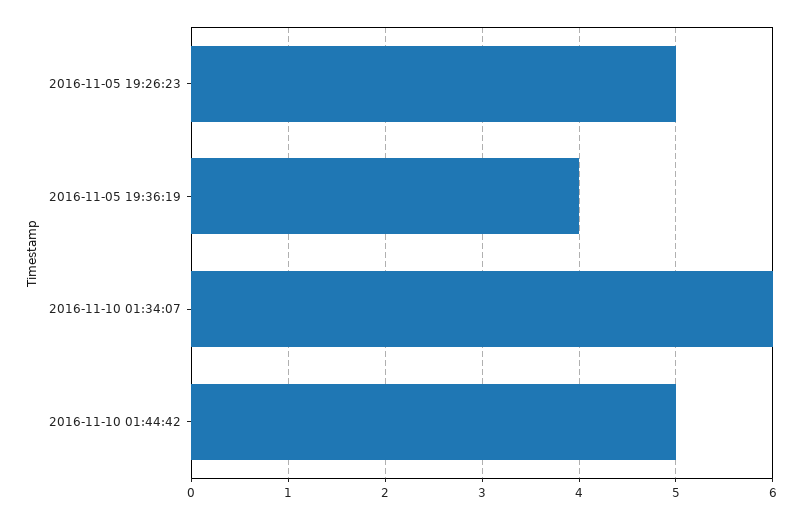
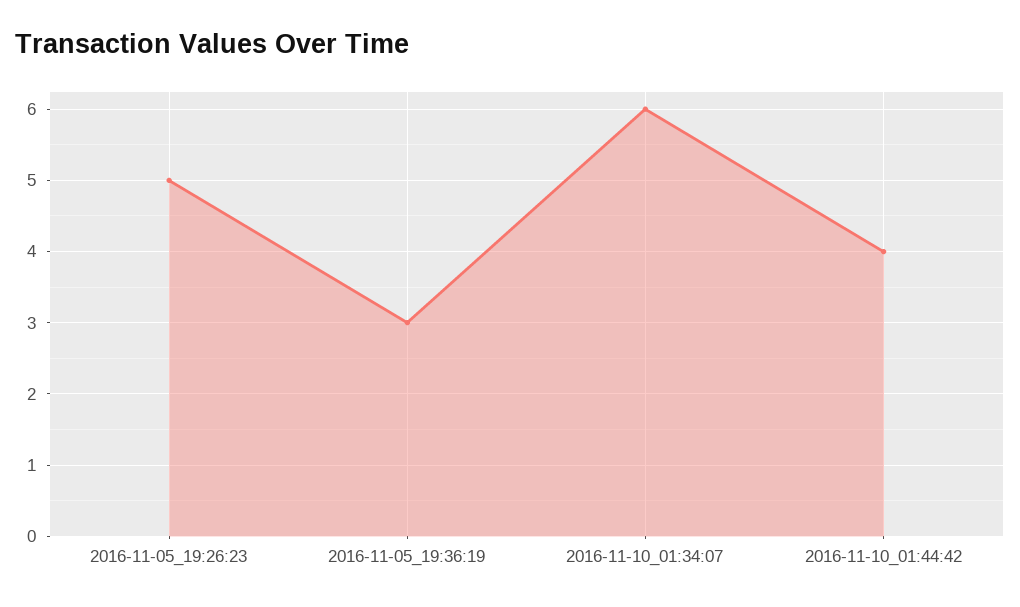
2016-11-05 19:36:19: 4 -> 3
2016-11-10 01:44:42: 5 -> 4

